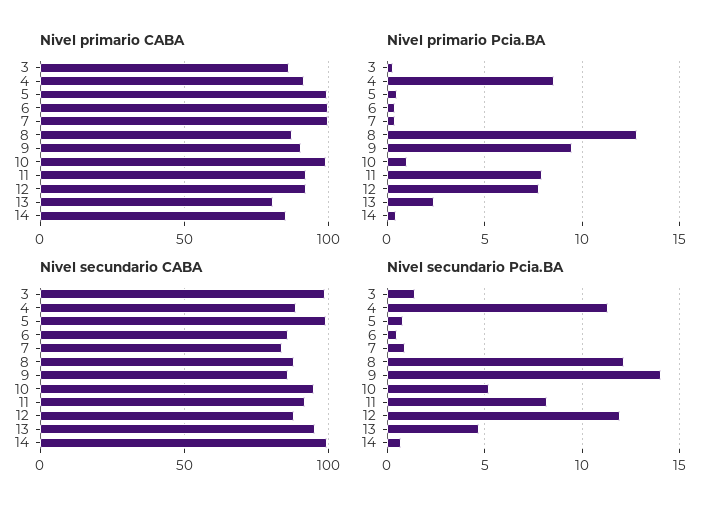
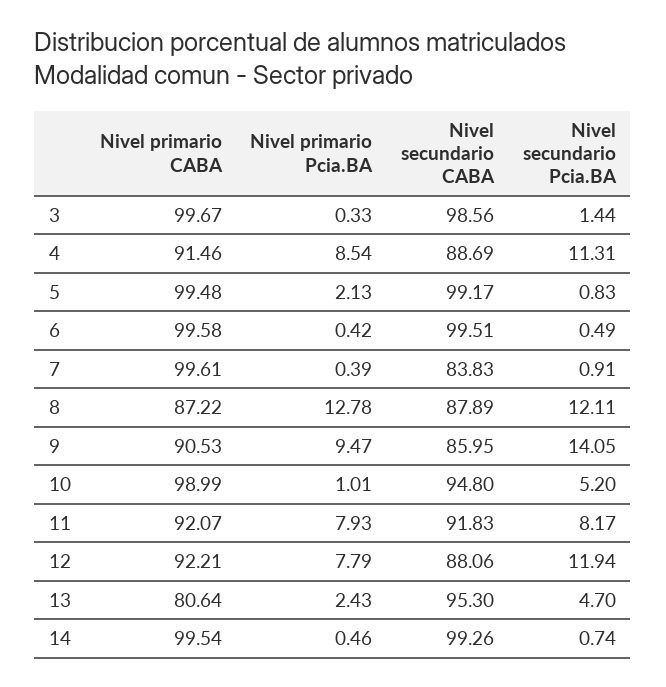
Nivel primario CABA, 3: 85 -> 99.67
Nivel primario CABA, 14: 85 -> 99.54
Nivel primario Pcia.BA, 5: 0.5 -> 2.13
Nivel secundario CABA, 6: 85 -> 99.51

